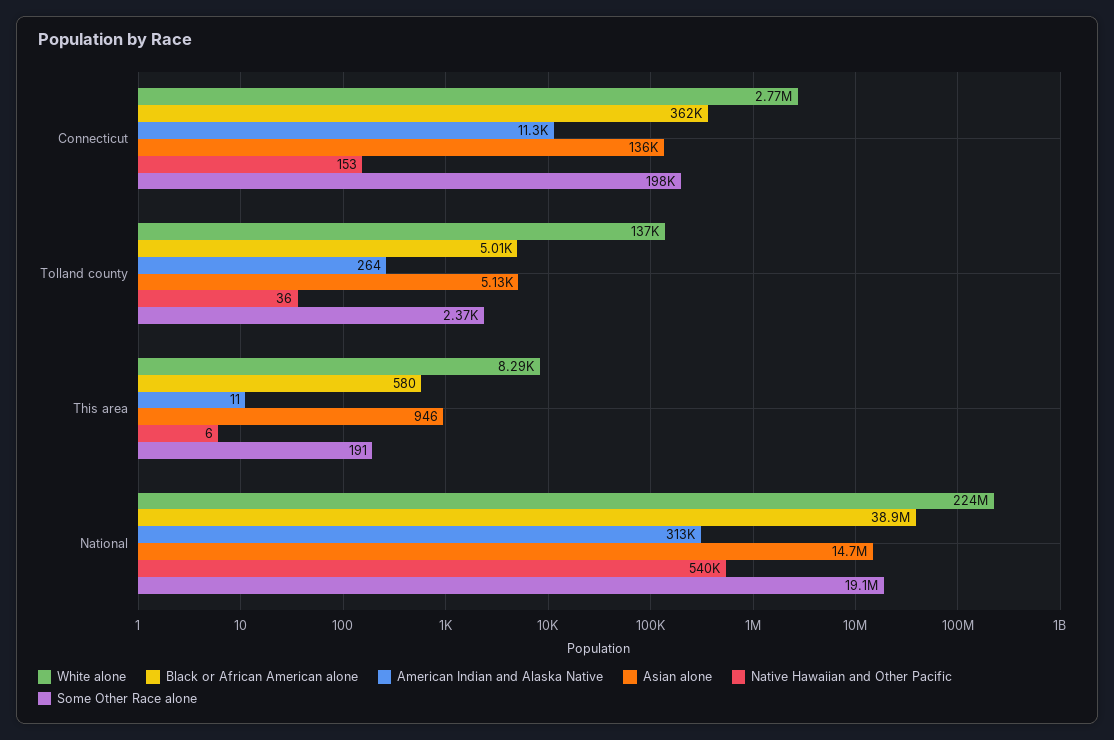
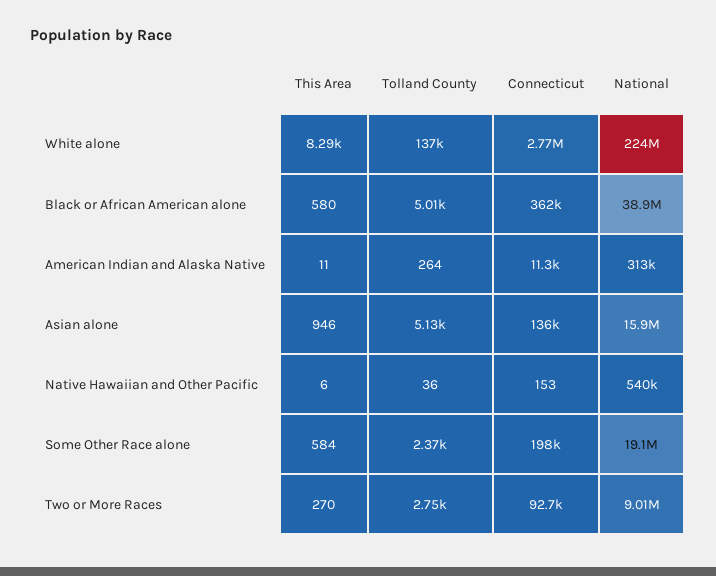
Some Other Race alone, This area: 191 -> 584
Asian alone, National: 14700000 -> 15900000
Two or More Races, This area: none -> 270
Two or More Races, Tolland county: none -> 2750
Two or More Races, Connecticut: none -> 92700
Two or More Races, National: none -> 9010000

